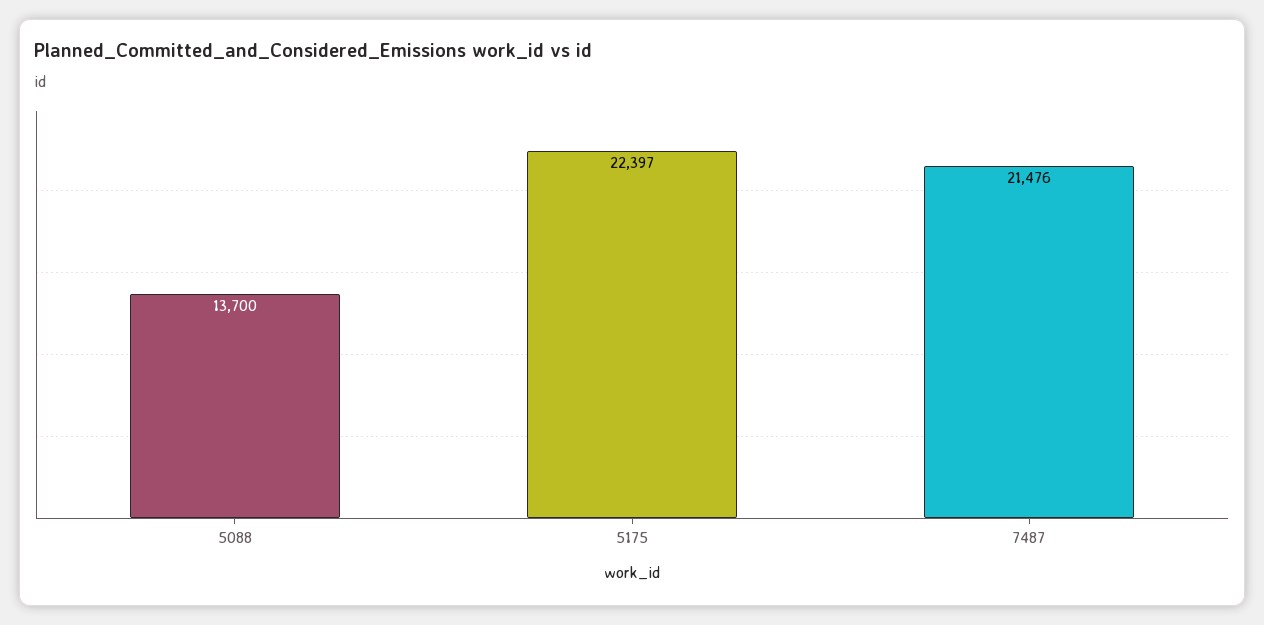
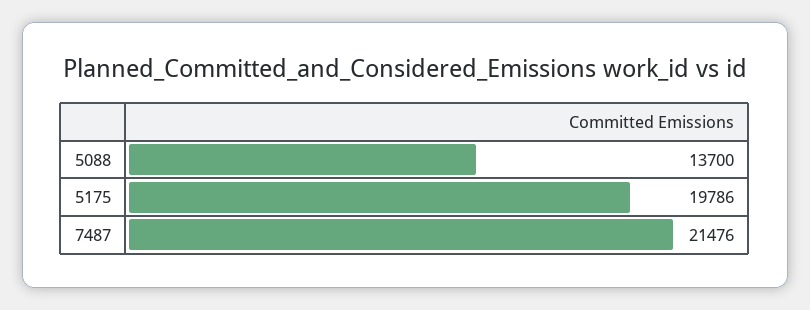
5175: 22397 -> 19786

